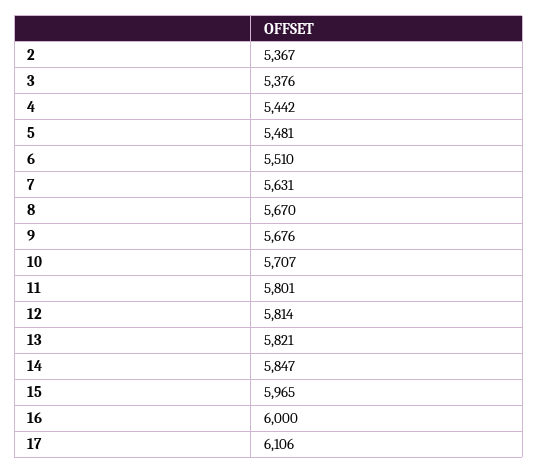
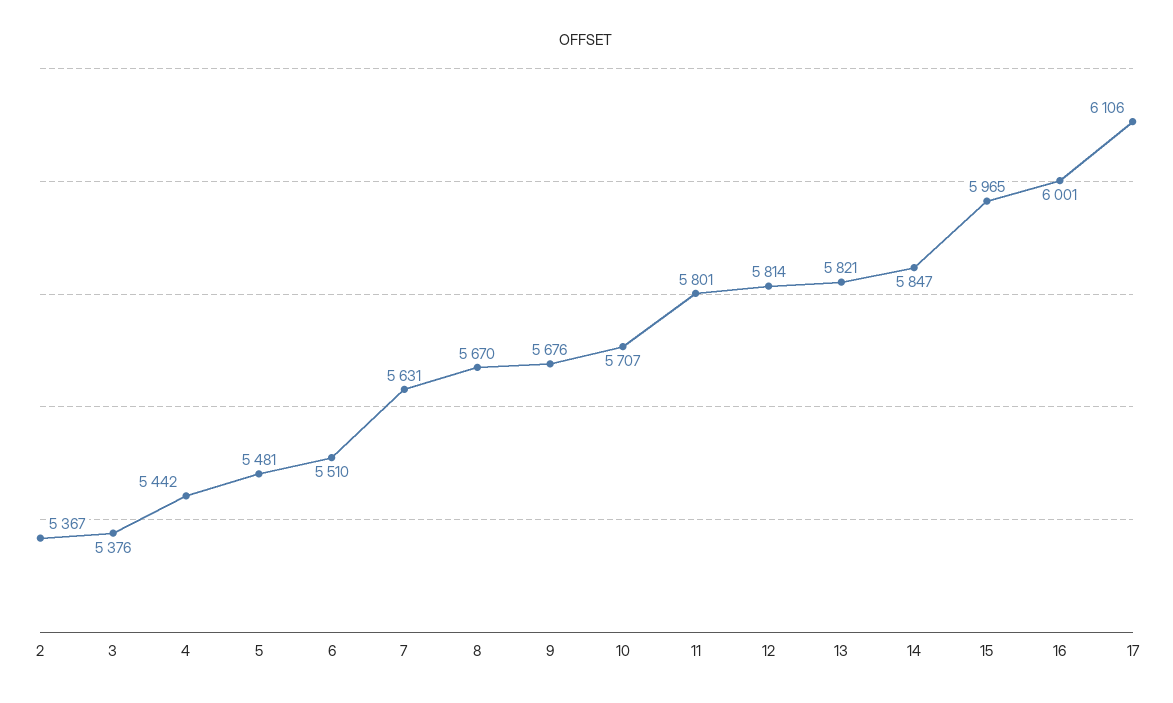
16: 6000 -> 6001

